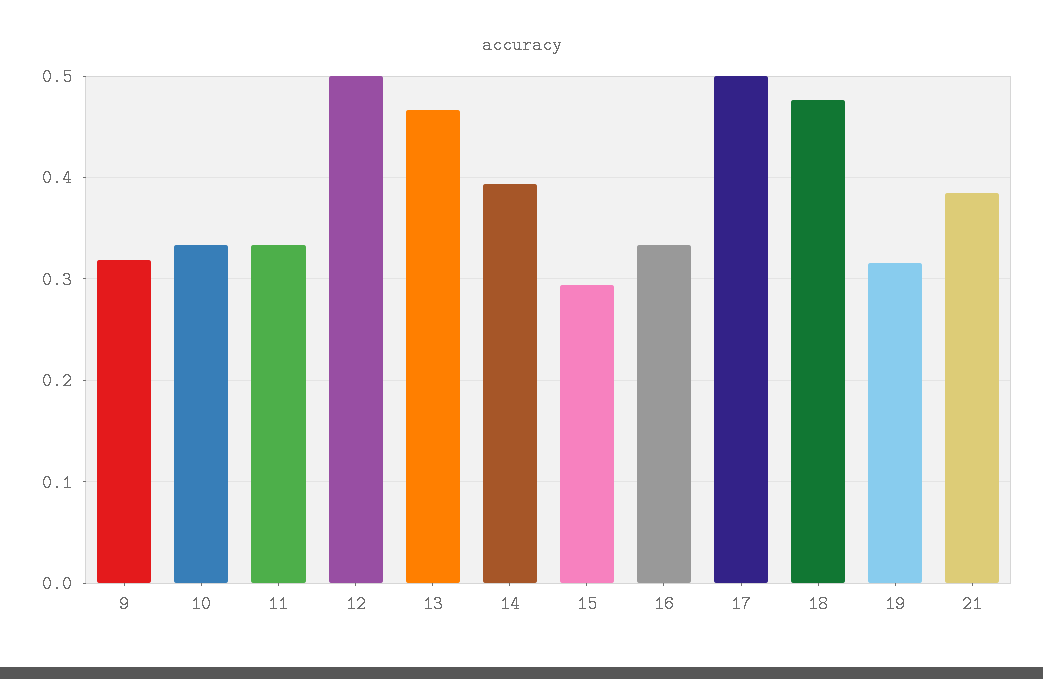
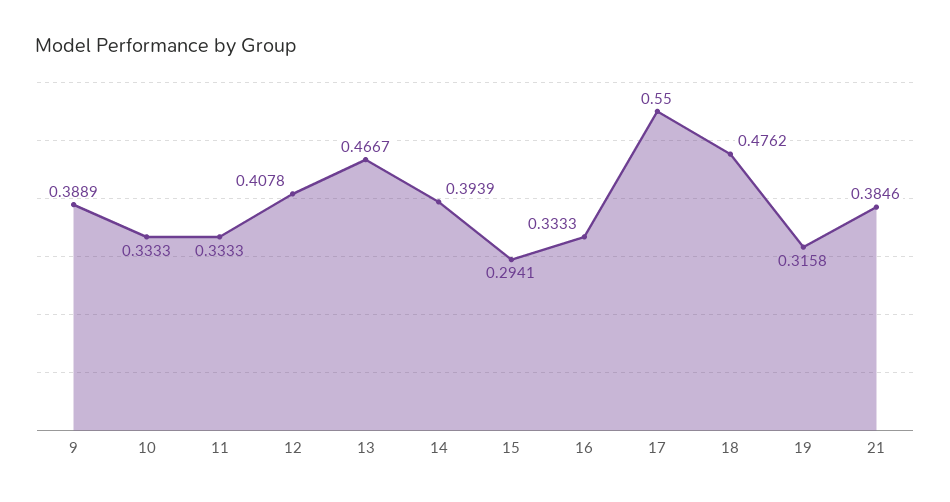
9: 0.32 -> 0.3889
12: 0.5 -> 0.4078
17: 0.5 -> 0.55

